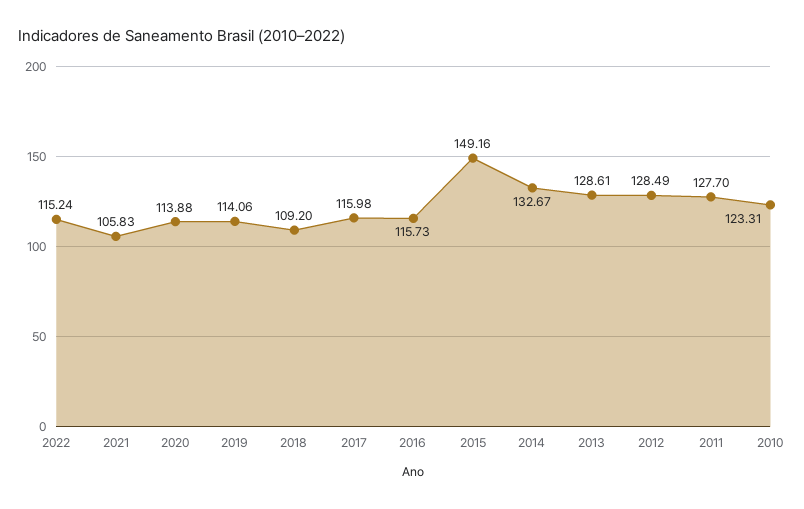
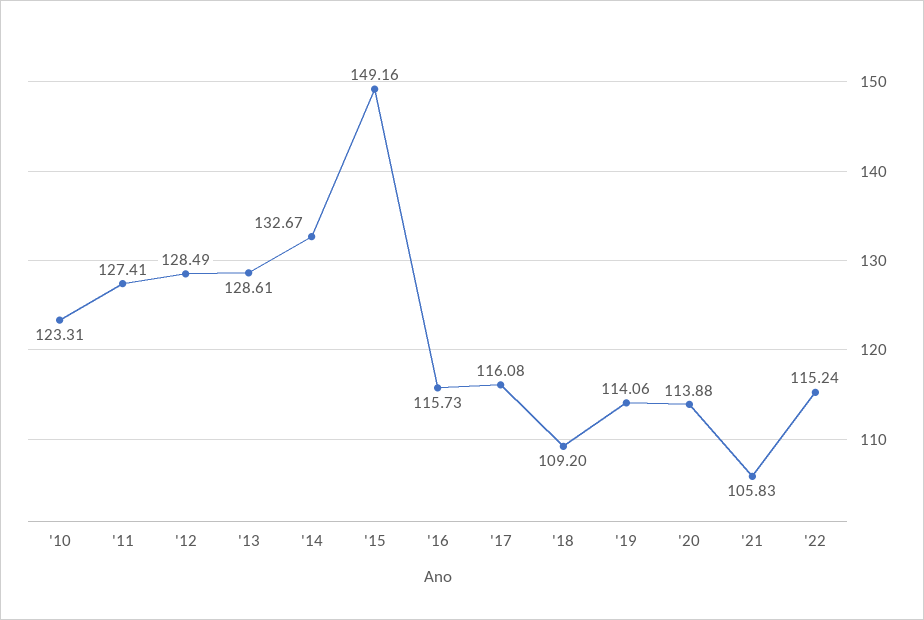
2017: 115.98 -> 116.08
2011: 127.7 -> 127.41

